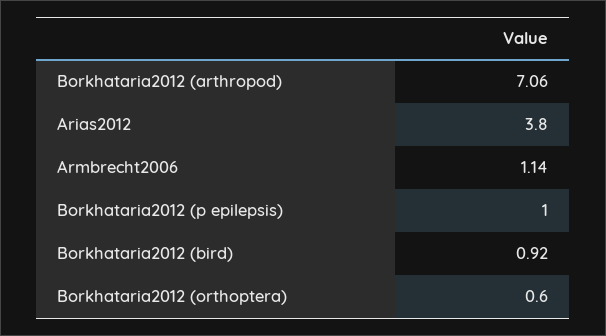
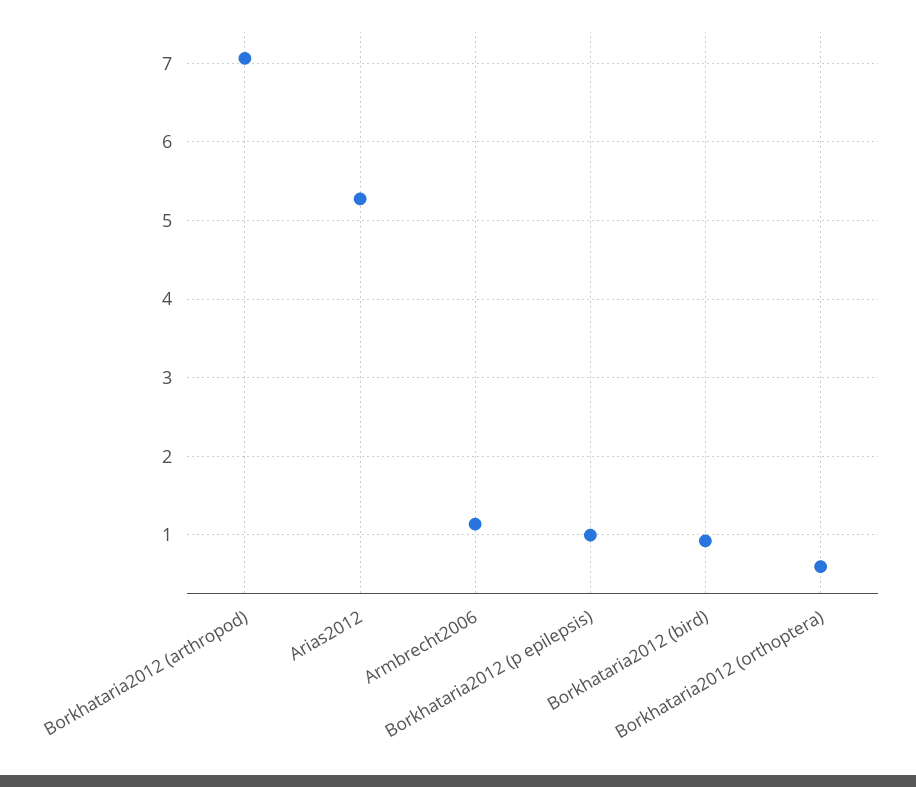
Arias2012: 3.8 -> 5.3

